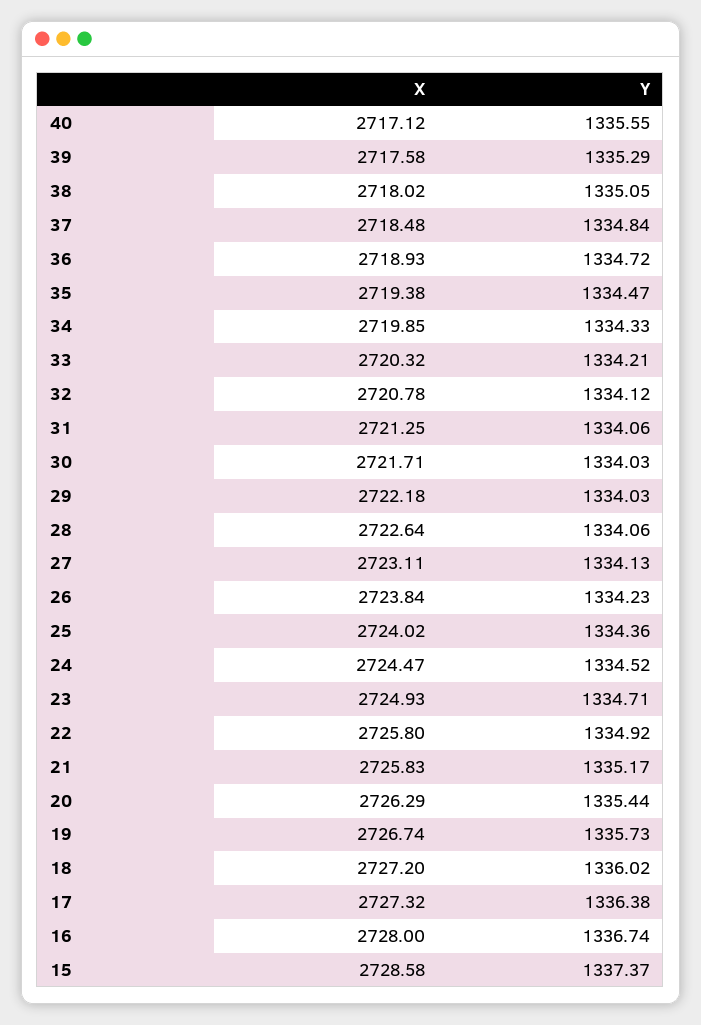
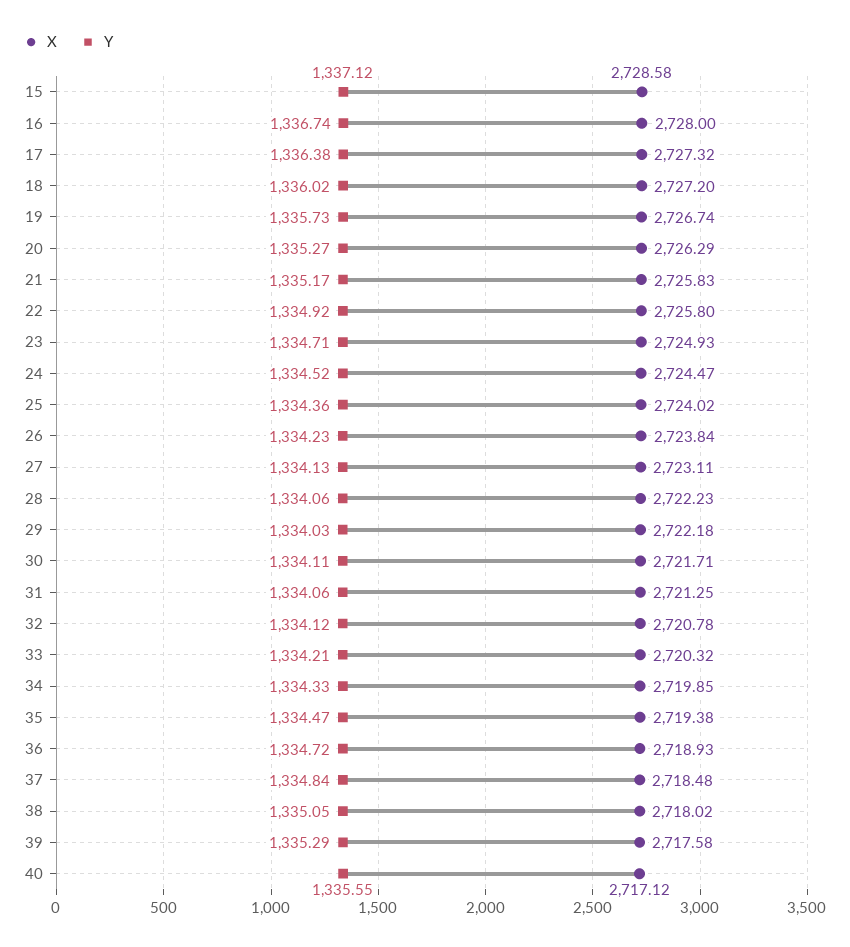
Y, 30: 1334.03 -> 1334.11
X, 28: 2722.64 -> 2722.23
Y, 20: 1335.44 -> 1335.27
Y, 15: 1337.37 -> 1337.12

